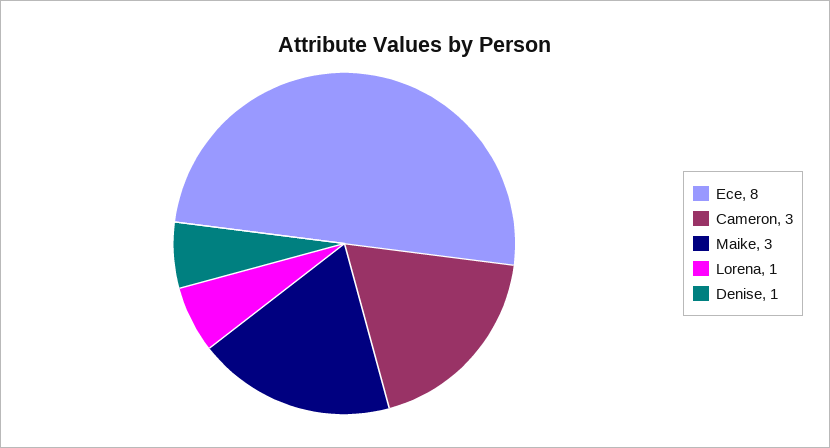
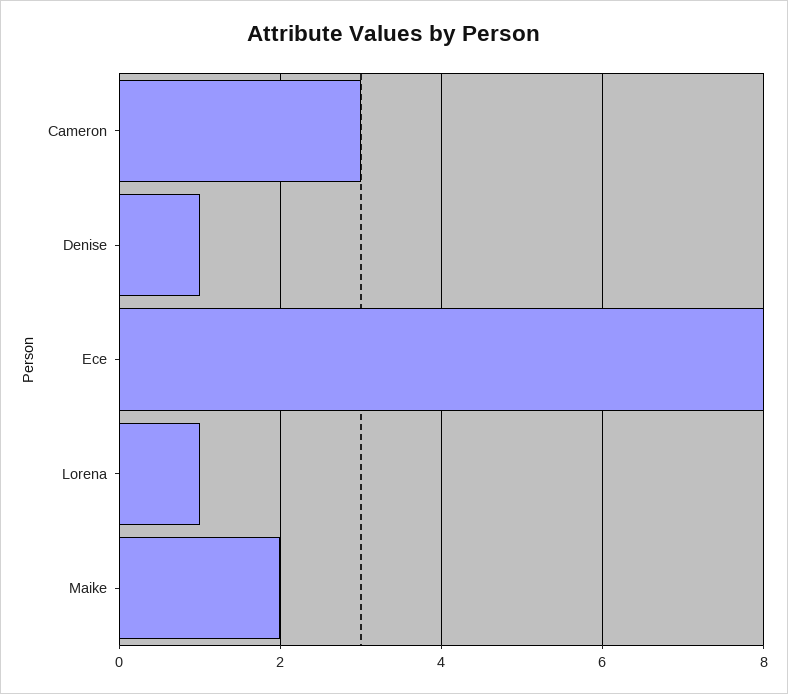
Maike: 3 -> 2

